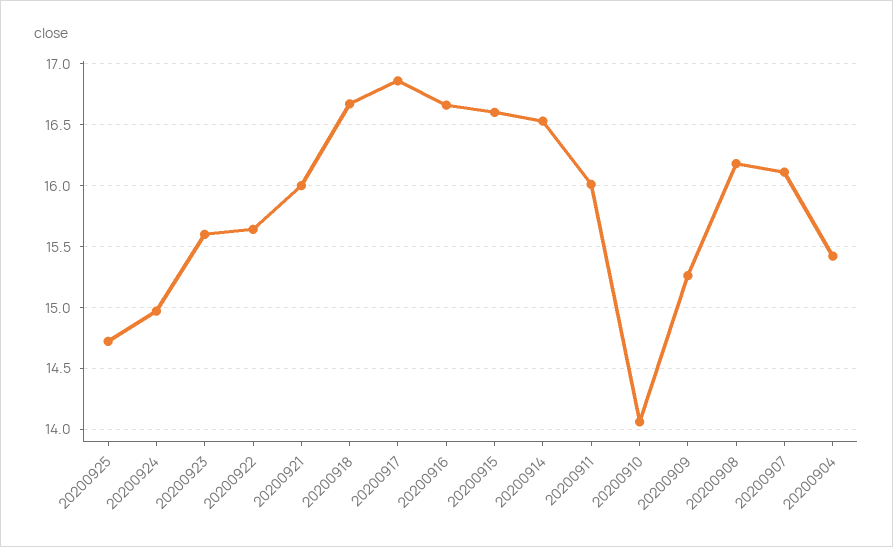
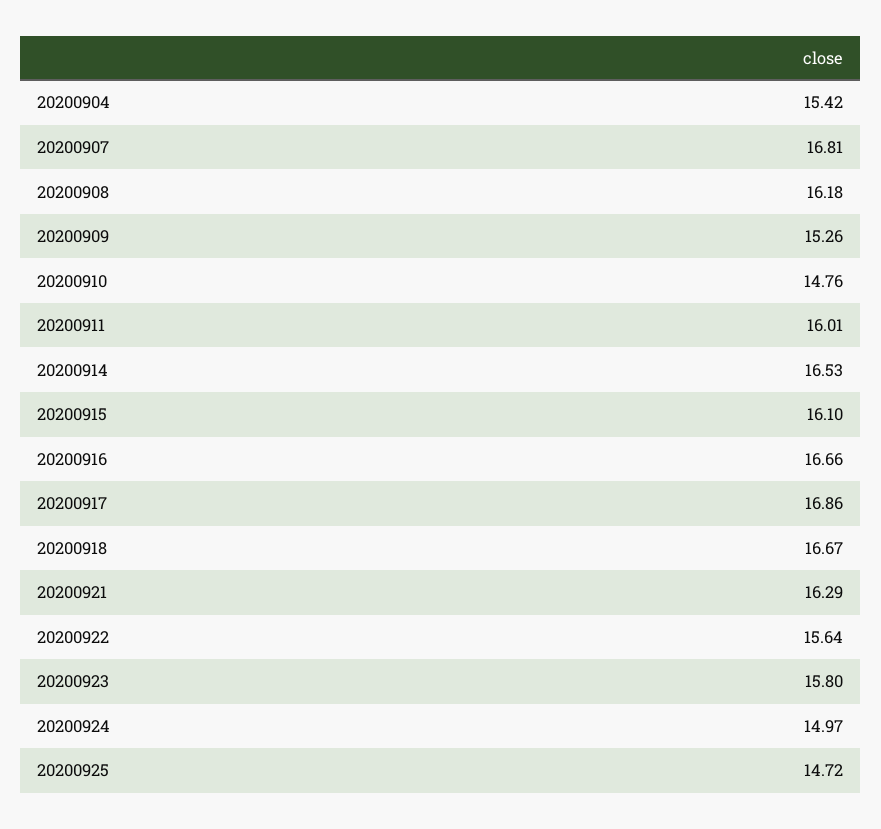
20200923: 15.6 -> 15.8
20200921: 16 -> 16.29
20200915: 16.6 -> 16.1
20200910: 14.05 -> 14.76
20200907: 16.1 -> 16.81

